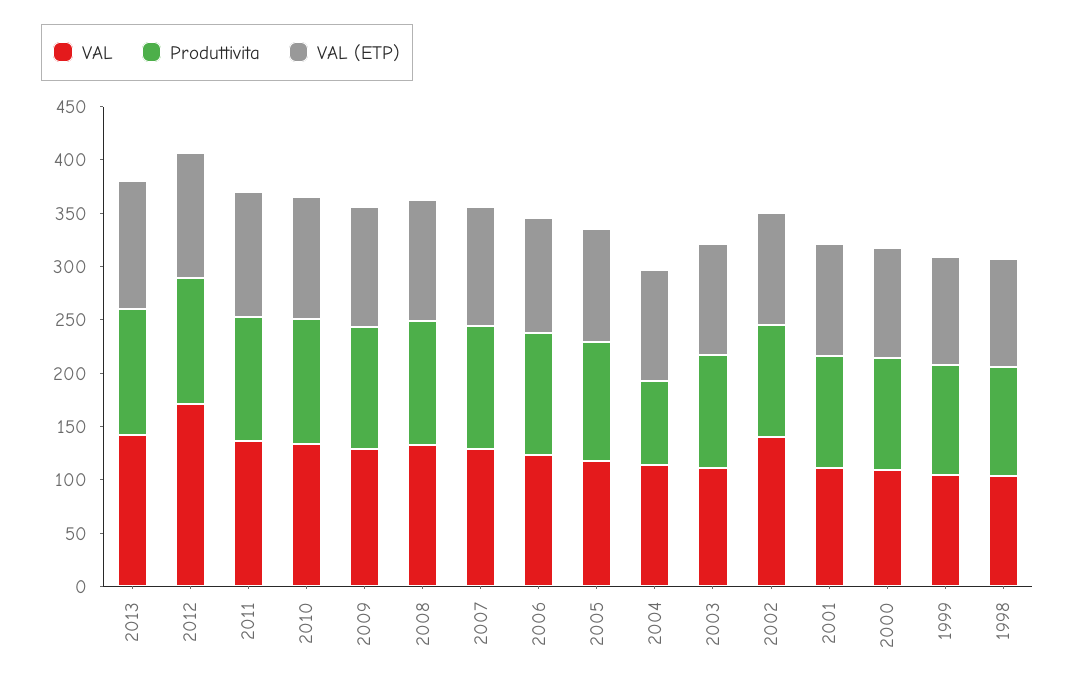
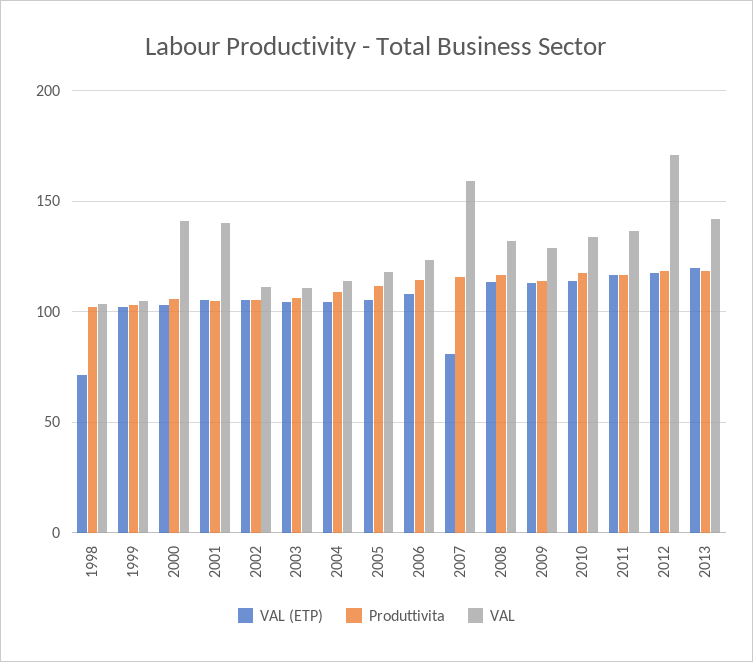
VAL, 2007: 130 -> 160
VAL (ETP), 2007: 110 -> 80
Produttivita, 2004: 80 -> 110
VAL, 2002: 140 -> 110
VAL, 2001: 110 -> 140
VAL, 2000: 110 -> 140
VAL (ETP), 1998: 100 -> 70

